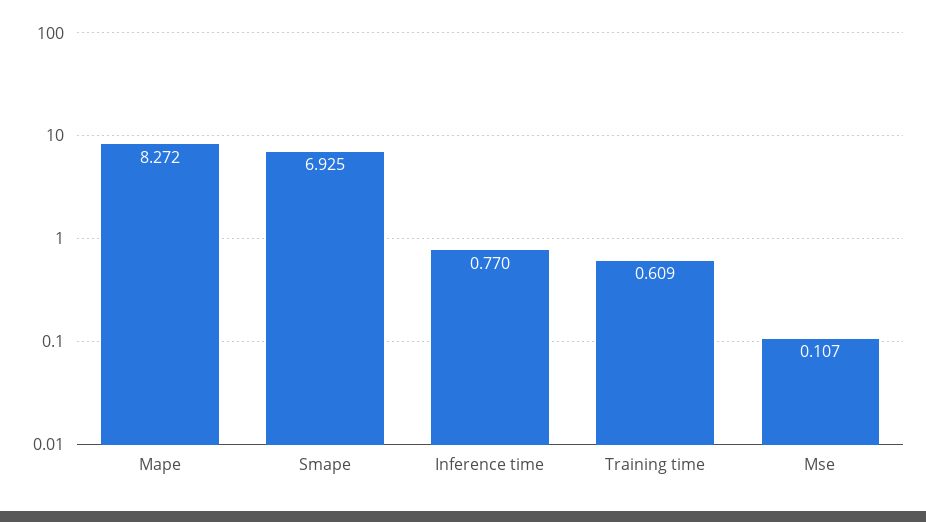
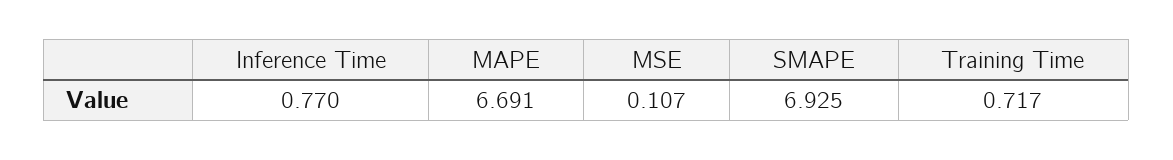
Mape: 8.272 -> 6.691
Training time: 0.609 -> 0.717

